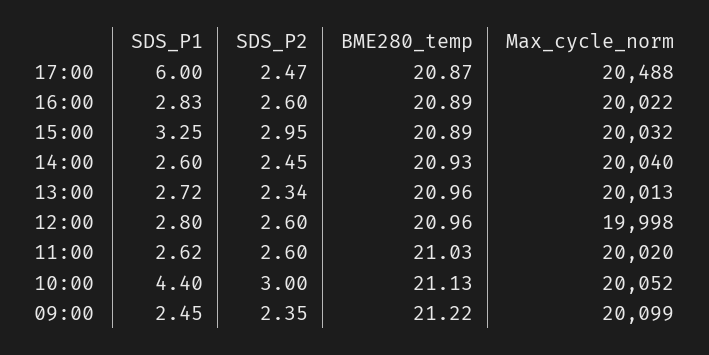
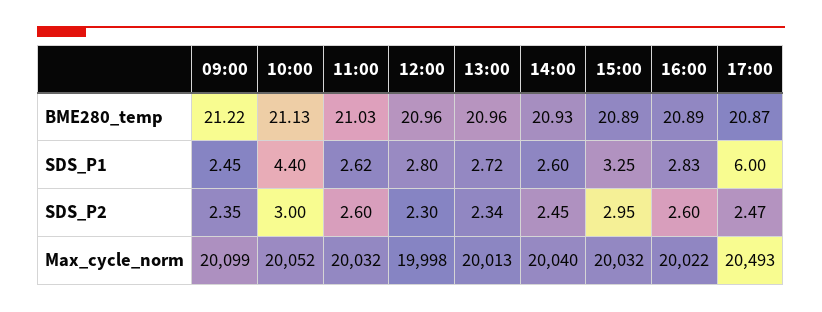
Max_cycle_norm, 17:00: 20488 -> 20493
SDS_P2, 12:00: 2.6 -> 2.3
Max_cycle_norm, 11:00: 20020 -> 20032

